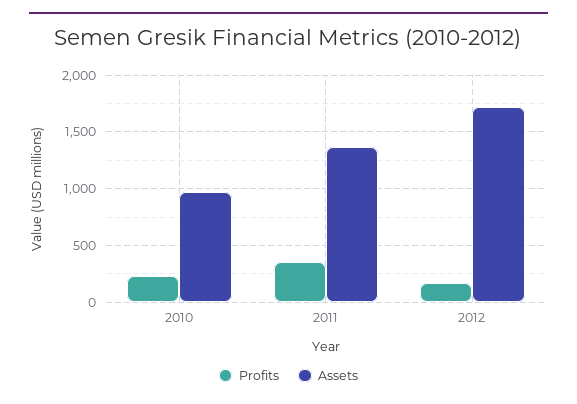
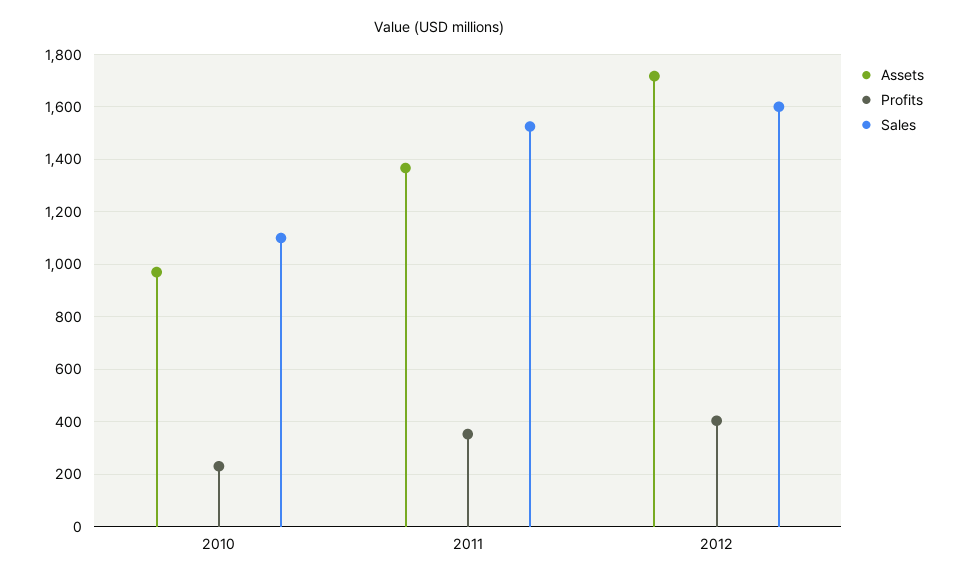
Profits, 2012: 200 -> 400
Sales, 2010: none -> 1100
Sales, 2011: none -> 1525
Sales, 2012: none -> 1600

